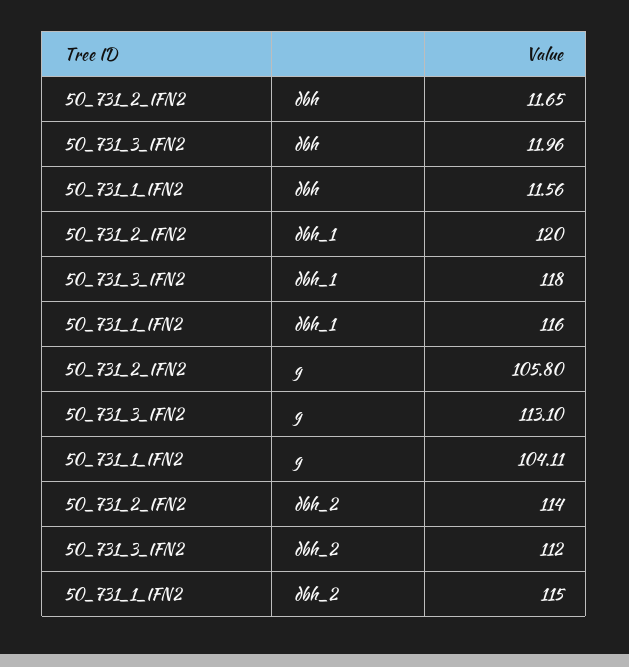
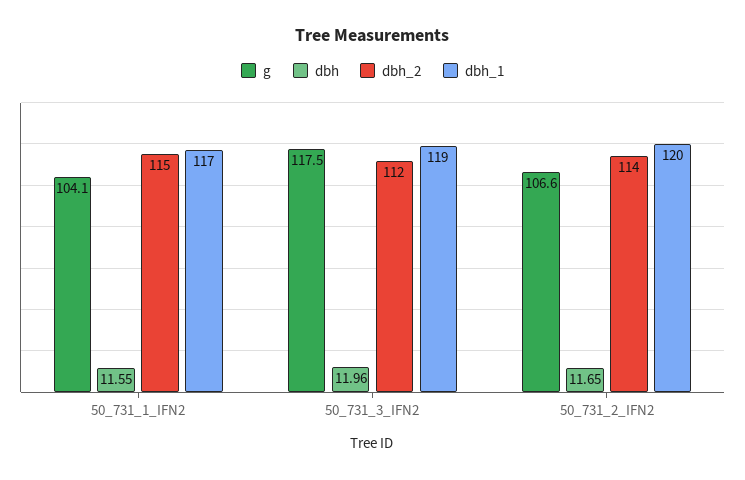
dbh, 50_731_1_IFN2: 11.56 -> 11.55
dbh_1, 50_731_3_IFN2: 118 -> 119
dbh_1, 50_731_1_IFN2: 116 -> 117
g, 50_731_2_IFN2: 105.8 -> 106.6
g, 50_731_3_IFN2: 113.1 -> 117.5

